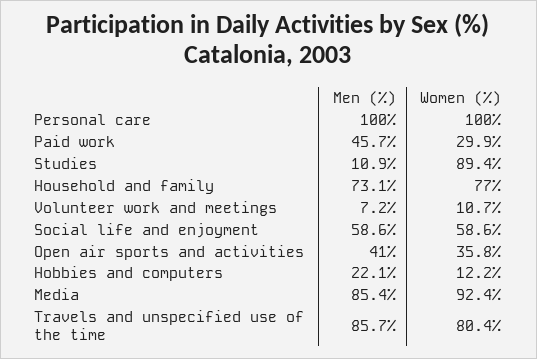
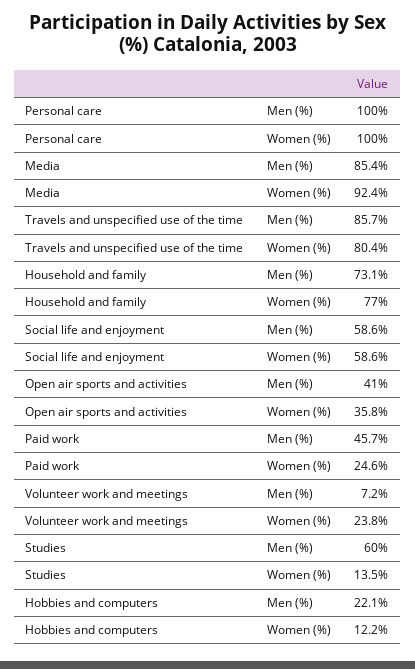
Women (%), Paid work: 29.9 -> 24.6
Men (%), Studies: 10.9 -> 60
Women (%), Studies: 89.4 -> 13.5
Women (%), Volunteer work and meetings: 10.7 -> 23.8

